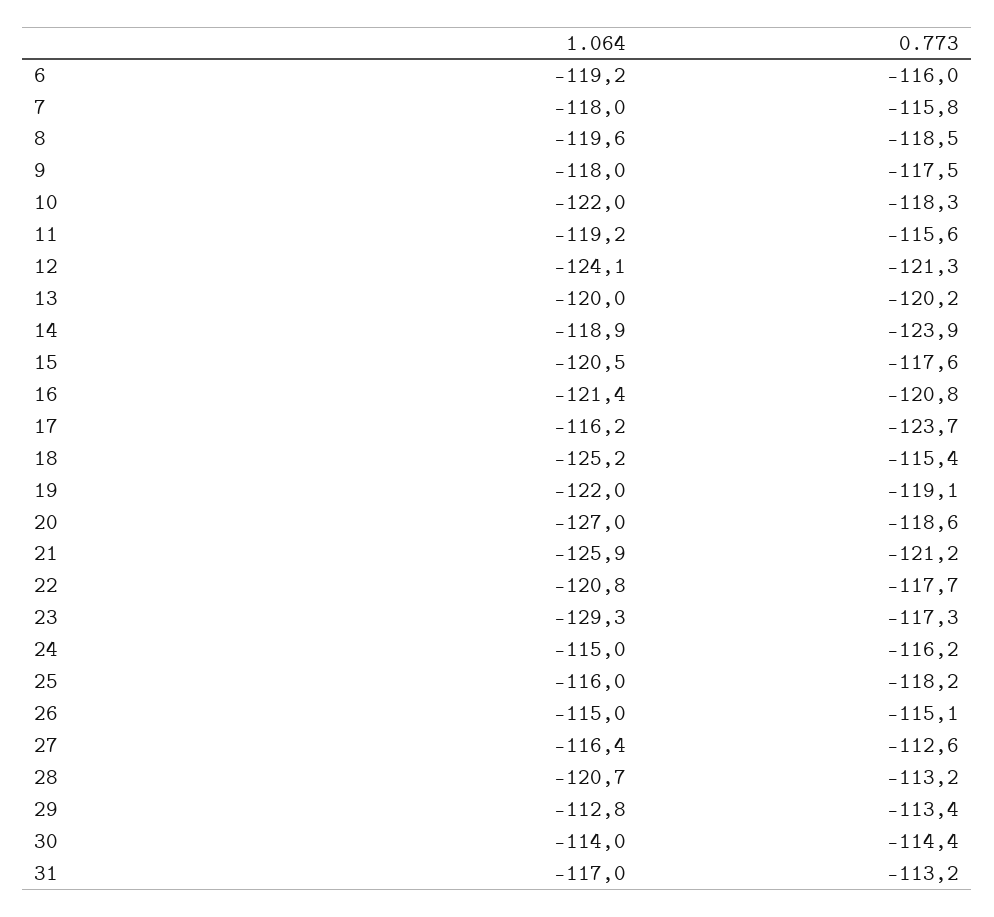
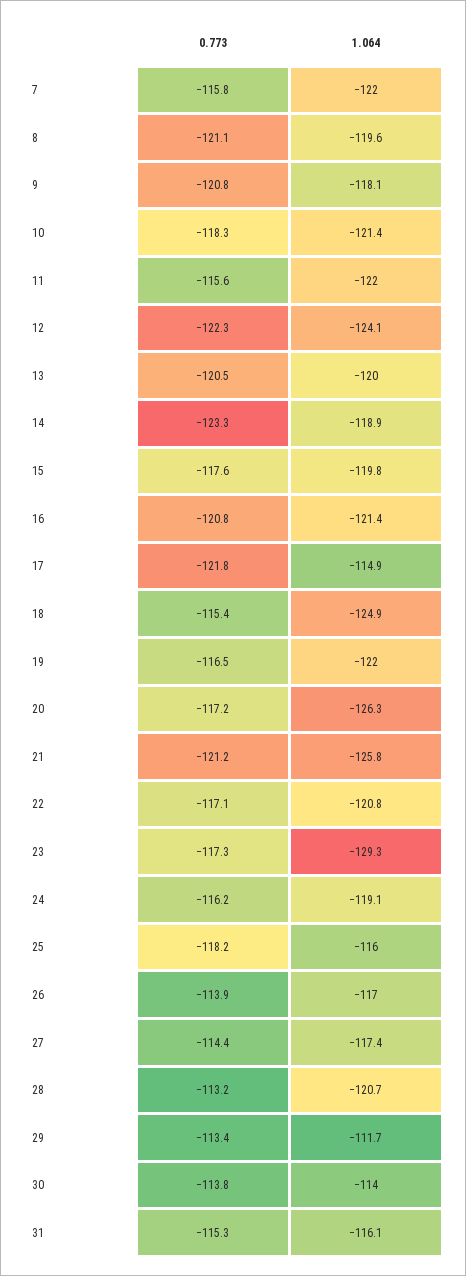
1.064, 6: -119.2 -> none
0.773, 6: -116 -> none
1.064, 7: -118 -> -122
0.773, 8: -118.5 -> -121.1
1.064, 9: -118 -> -118.1
0.773, 9: -117.5 -> -120.8
1.064, 10: -122 -> -121.4
1.064, 11: -119.2 -> -122
0.773, 12: -121.3 -> -122.3
0.773, 13: -120.2 -> -120.5
0.773, 14: -123.9 -> -123.3
1.064, 15: -120.5 -> -119.8
1.064, 17: -116.2 -> -114.9
0.773, 17: -123.7 -> -121.8
1.064, 18: -125.2 -> -124.9
0.773, 19: -119.1 -> -116.5
1.064, 20: -127 -> -126.3
0.773, 20: -118.6 -> -117.2
1.064, 21: -125.9 -> -125.8
0.773, 22: -117.7 -> -117.1
1.064, 24: -115 -> -119.1
1.064, 26: -115 -> -117
0.773, 26: -115.1 -> -113.9
1.064, 27: -116.4 -> -117.4
0.773, 27: -112.6 -> -114.4
1.064, 29: -112.8 -> -111.7
0.773, 30: -114.4 -> -113.8
1.064, 31: -117 -> -116.1
0.773, 31: -113.2 -> -115.3

